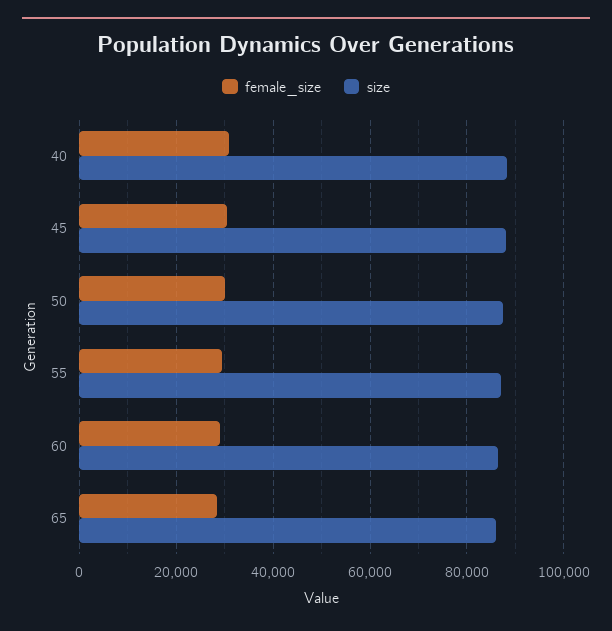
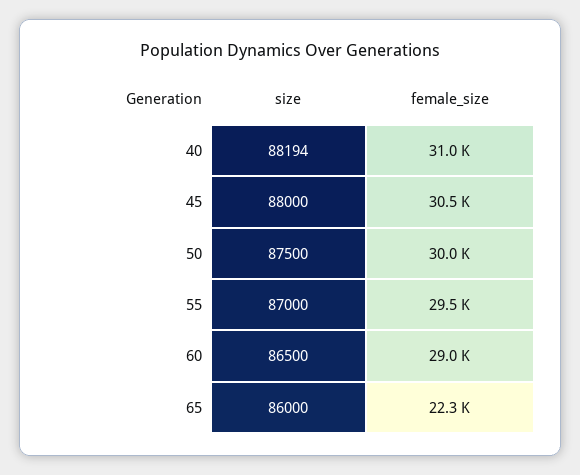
female_size, 65: 28000 -> 22300

